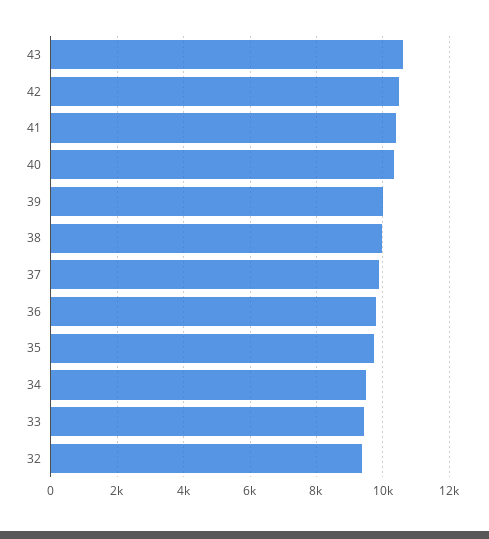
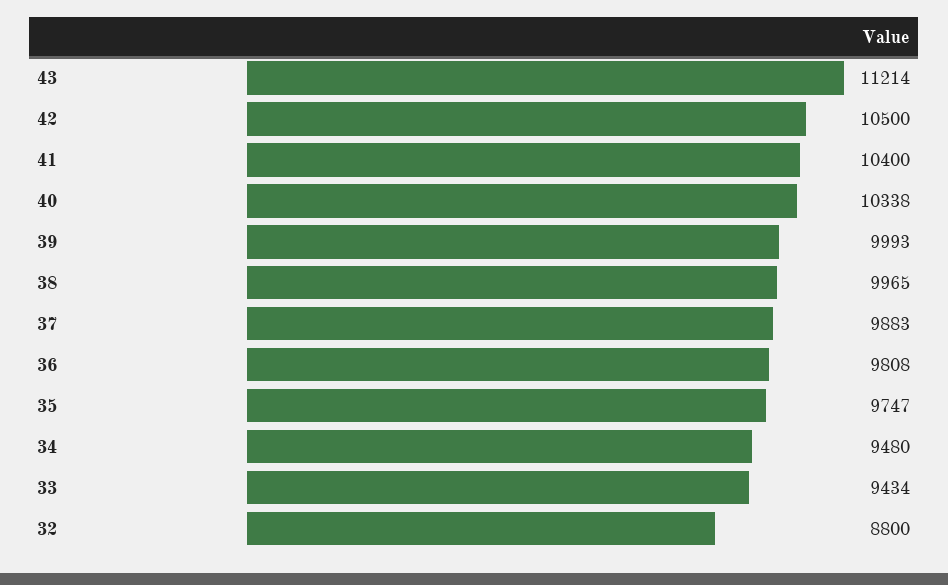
43: 10600 -> 11214
32: 9400 -> 8800

